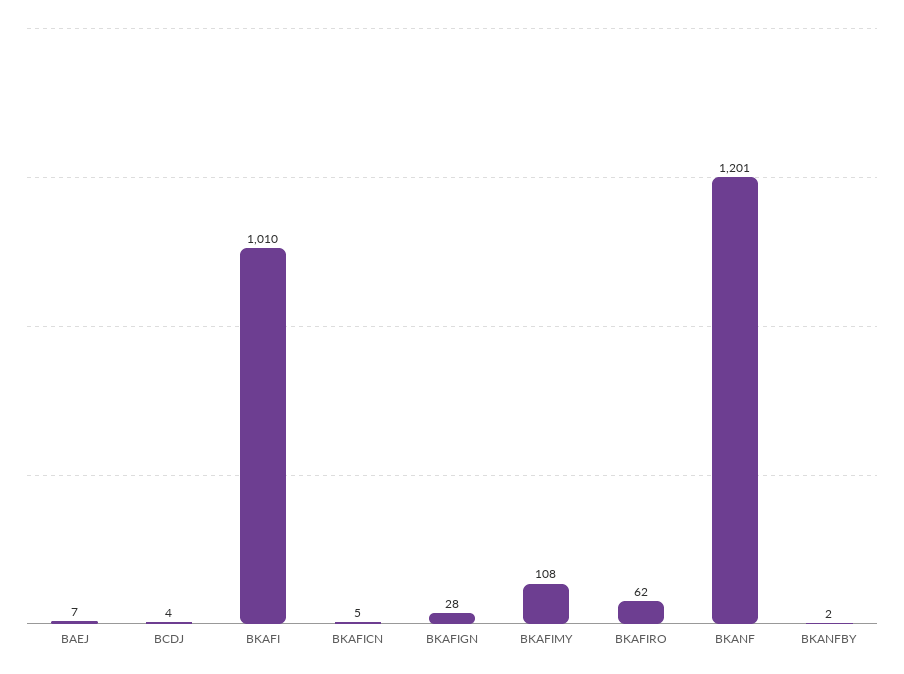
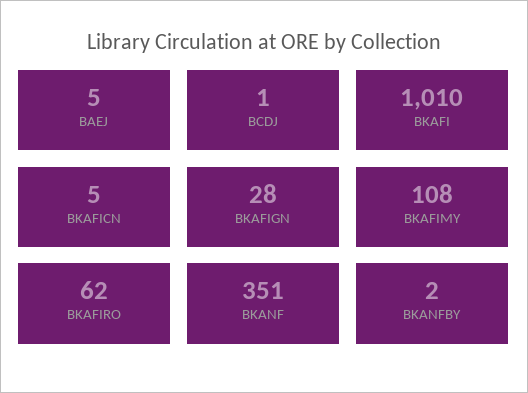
BAEJ: 7 -> 5
BCDJ: 4 -> 1
BKANF: 1201 -> 351

